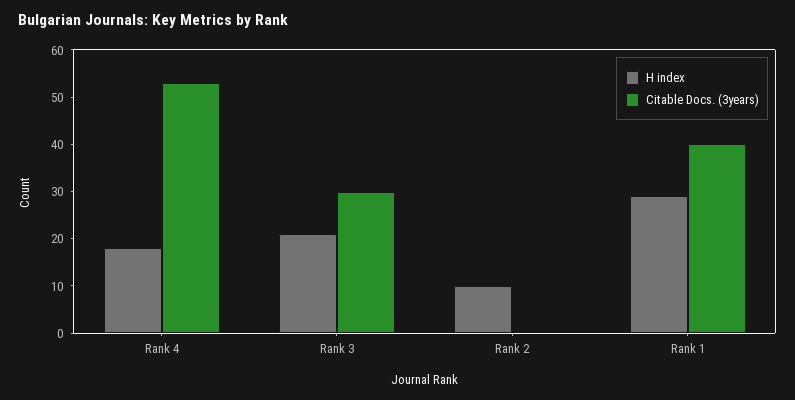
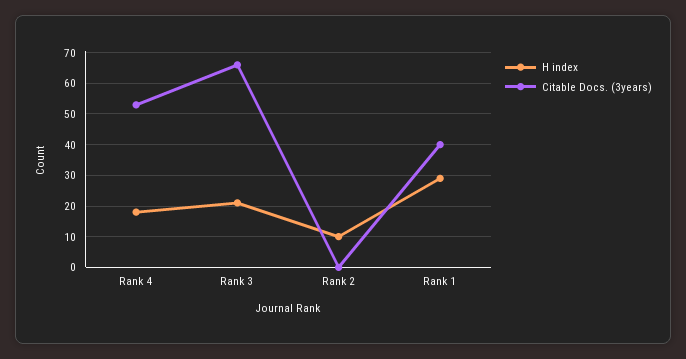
Citable Docs. (3years), Rank 3: 30 -> 65

